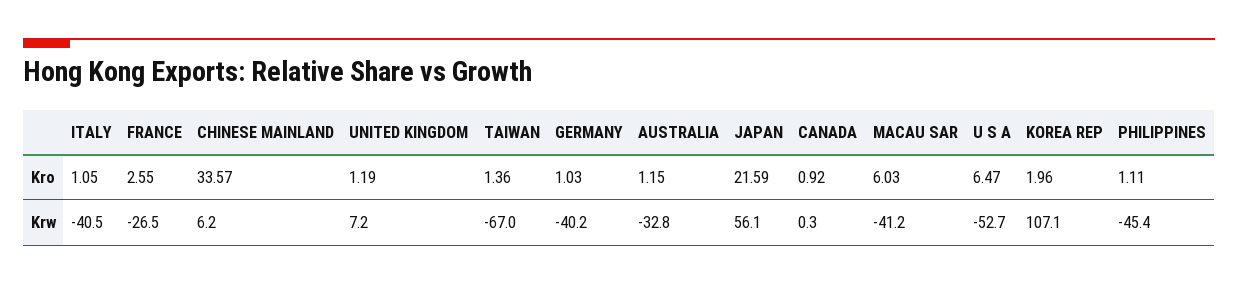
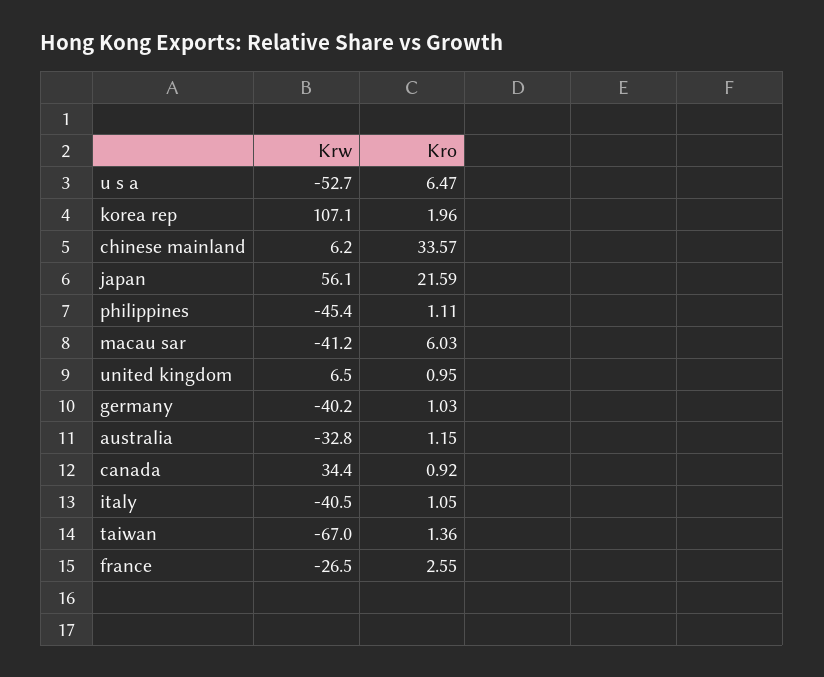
UNITED KINGDOM, Kro: 1.19 -> 0.95
UNITED KINGDOM, Krw: 7.2 -> 6.5
CANADA, Krw: 0.3 -> 34.4

